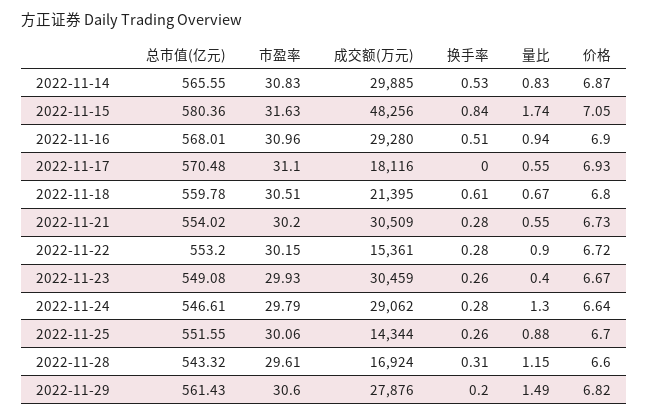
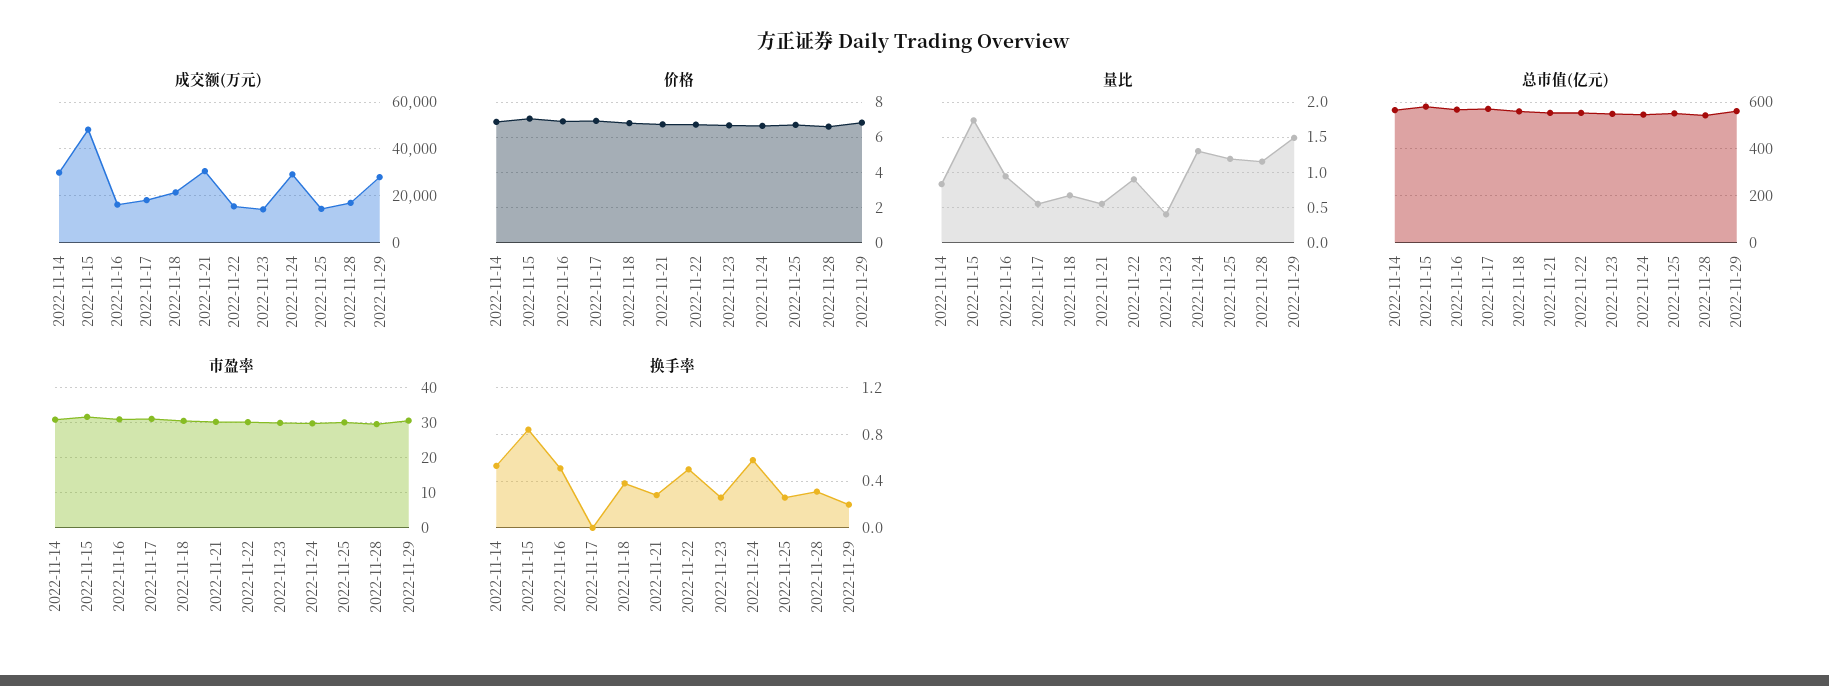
成交额(万元), 2022-11-16: 29280 -> 15000
换手率, 2022-11-18: 0.61 -> 0.4
换手率, 2022-11-22: 0.28 -> 0.5
成交额(万元), 2022-11-23: 30459 -> 15000
换手率, 2022-11-24: 0.28 -> 0.6
量比, 2022-11-25: 0.88 -> 1.2

